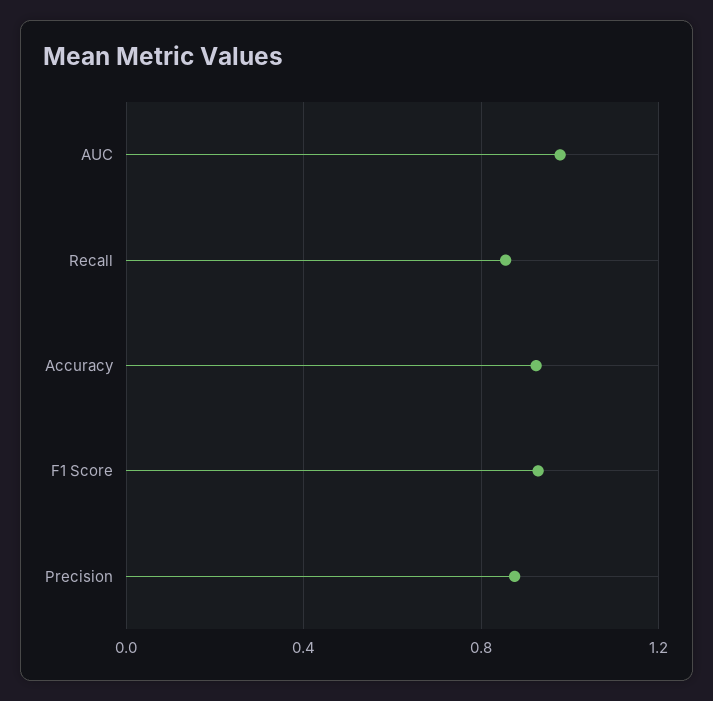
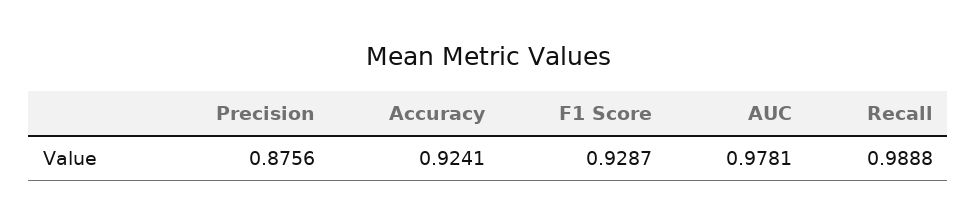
Recall: 0.85 -> 0.9888

